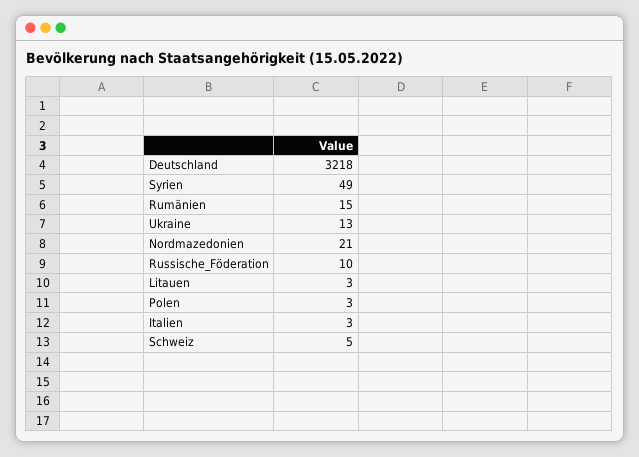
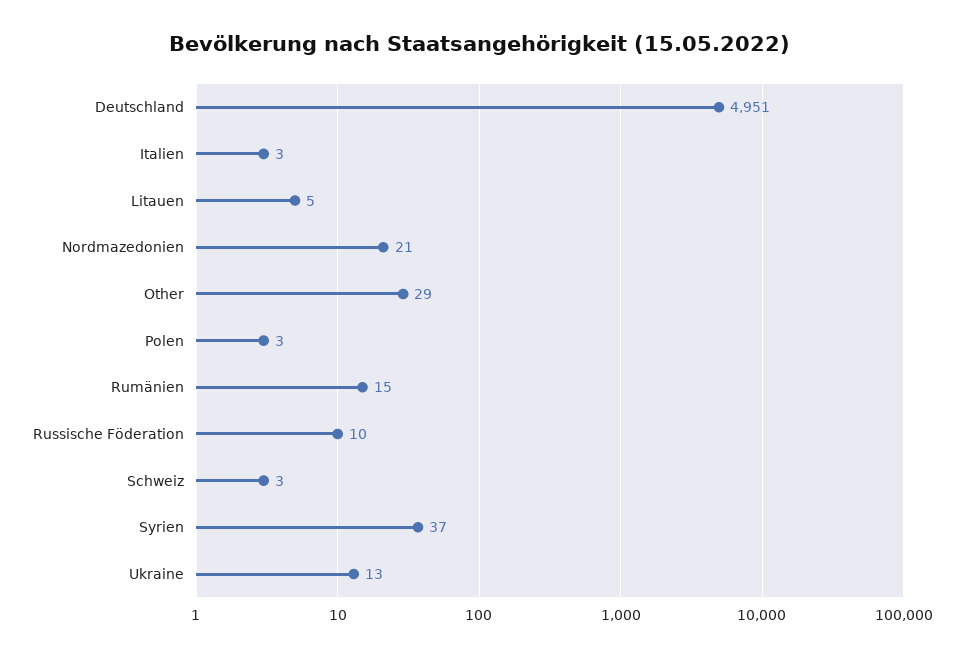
Deutschland: 3218 -> 4951
Syrien: 49 -> 37
Litauen: 3 -> 5
Schweiz: 5 -> 3
Other: none -> 29

